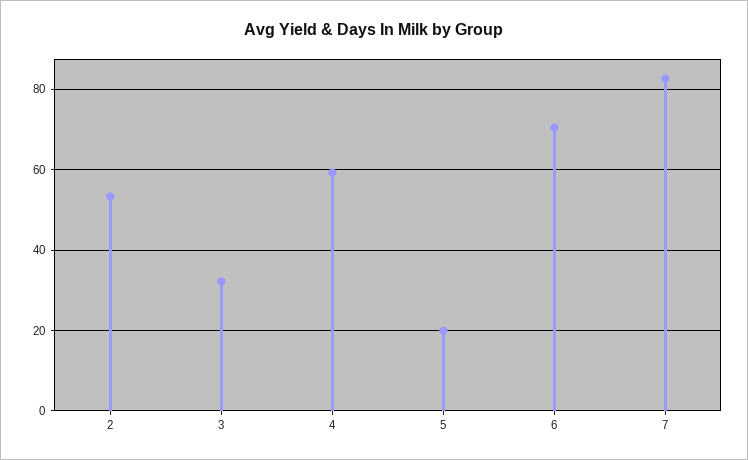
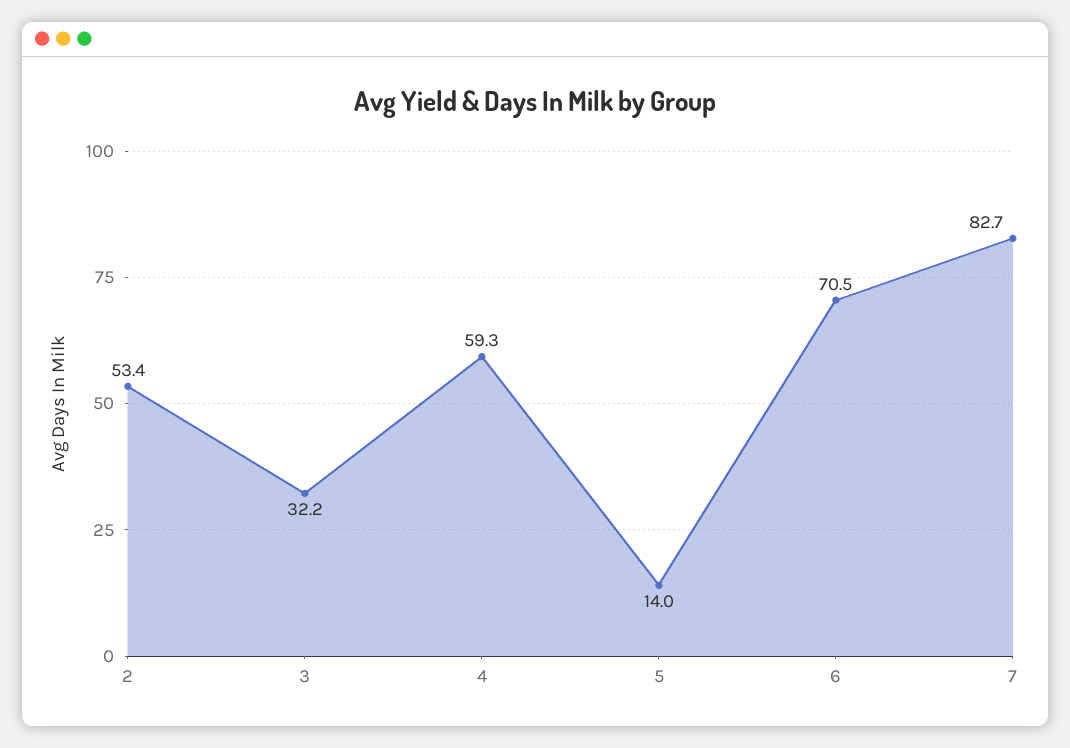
5: 20 -> 14

